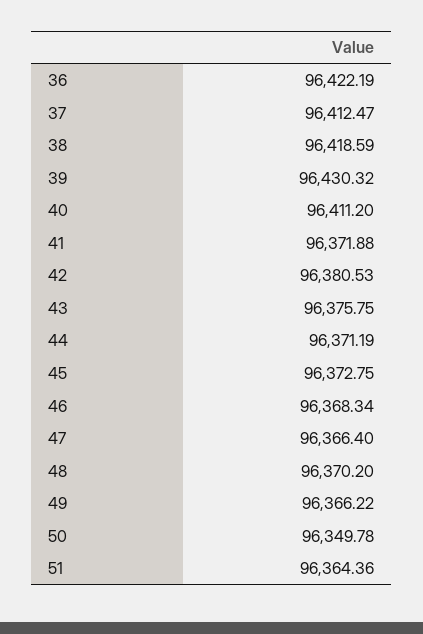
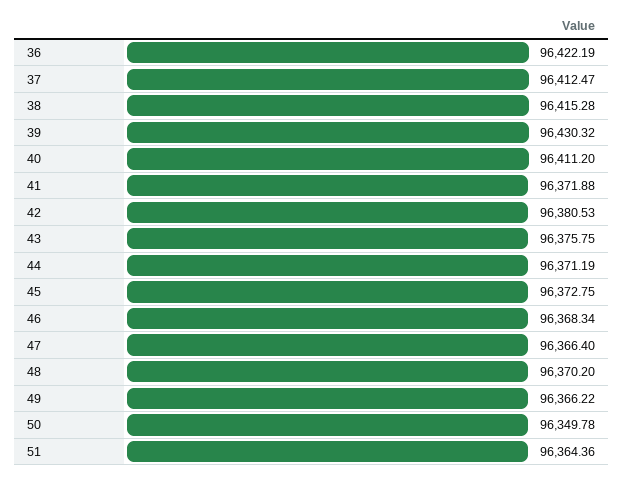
38: 96418.59 -> 96415.28

